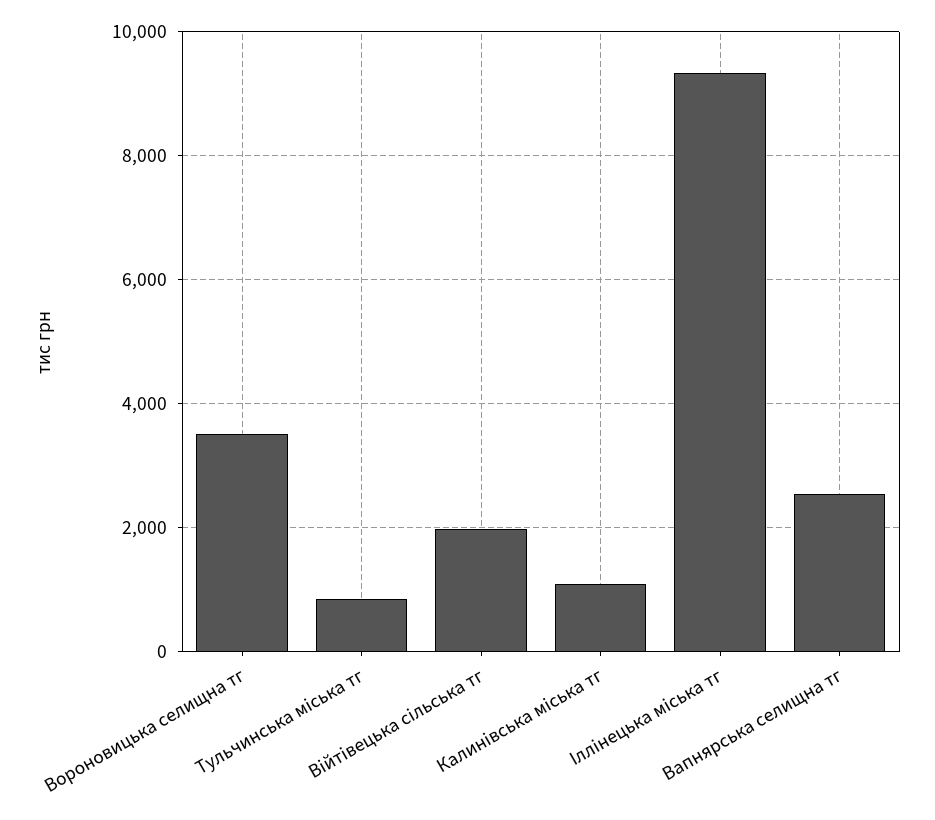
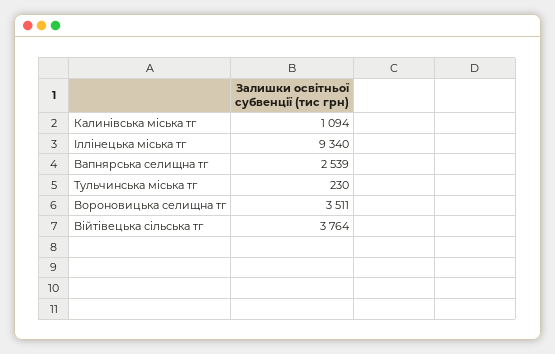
Тульчинська міська тг: 800 -> 230
Війтівецька сільська тг: 2000 -> 3764

